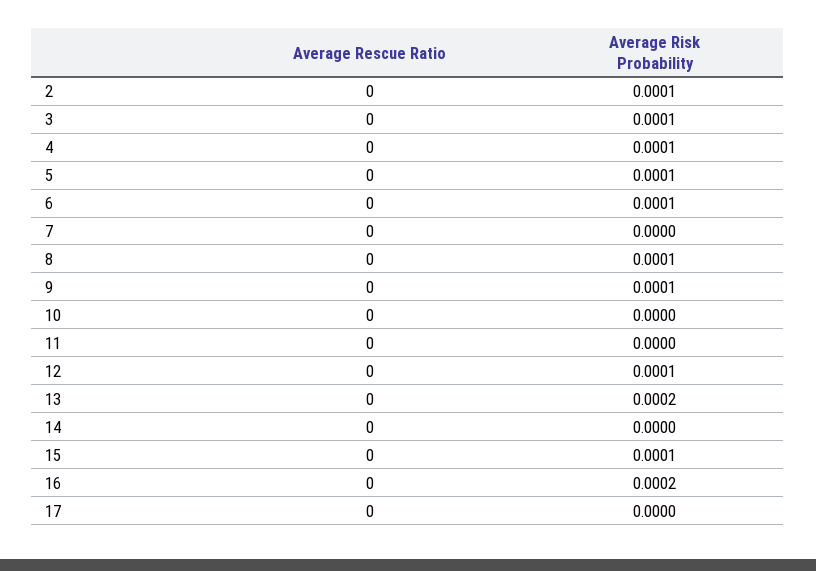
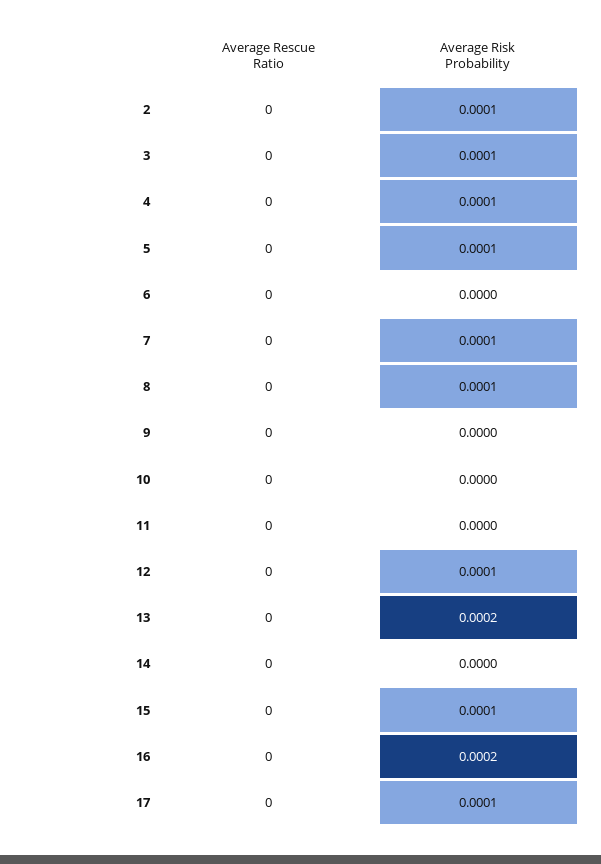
Average Risk Probability, 6: 0.0001 -> 0
Average Risk Probability, 7: 0 -> 0.0001
Average Risk Probability, 9: 0.0001 -> 0
Average Risk Probability, 17: 0 -> 0.0001

